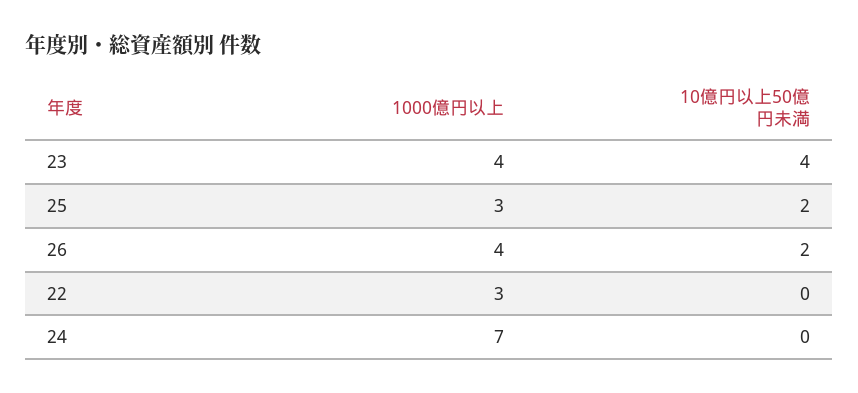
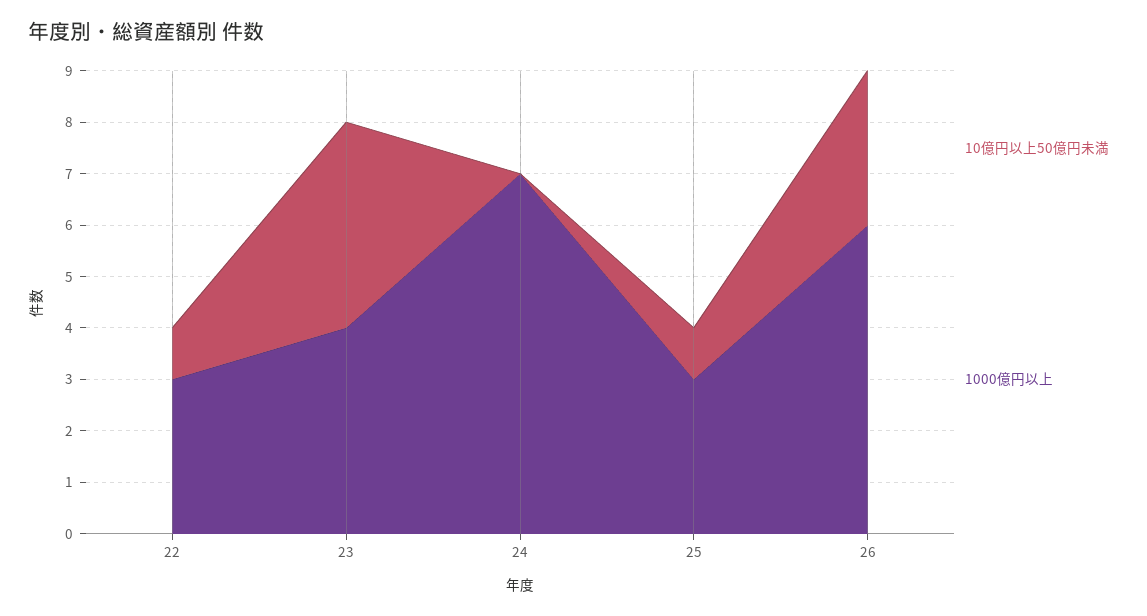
10億円以上50億円未満, 25: 2 -> 1
1000億円以上, 26: 4 -> 6
10億円以上50億円未満, 26: 2 -> 3
10億円以上50億円未満, 22: 0 -> 1

